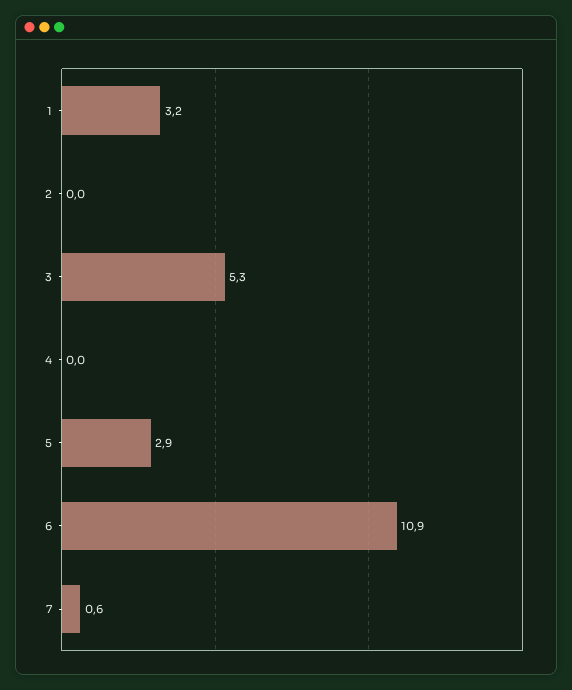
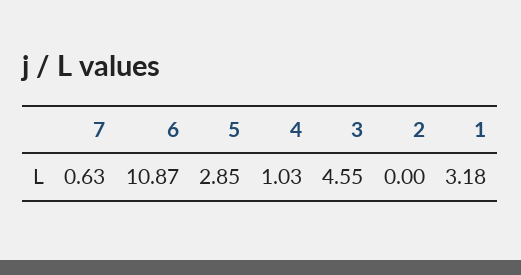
3: 5.3 -> 4.55
4: 0 -> 1.03

